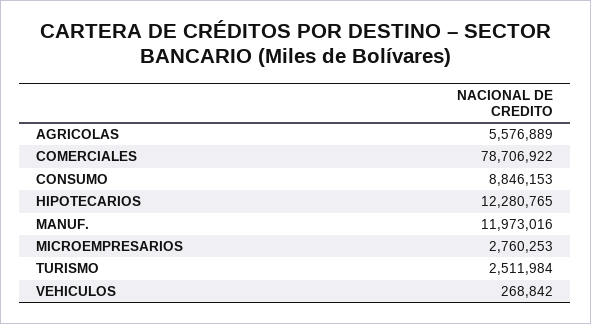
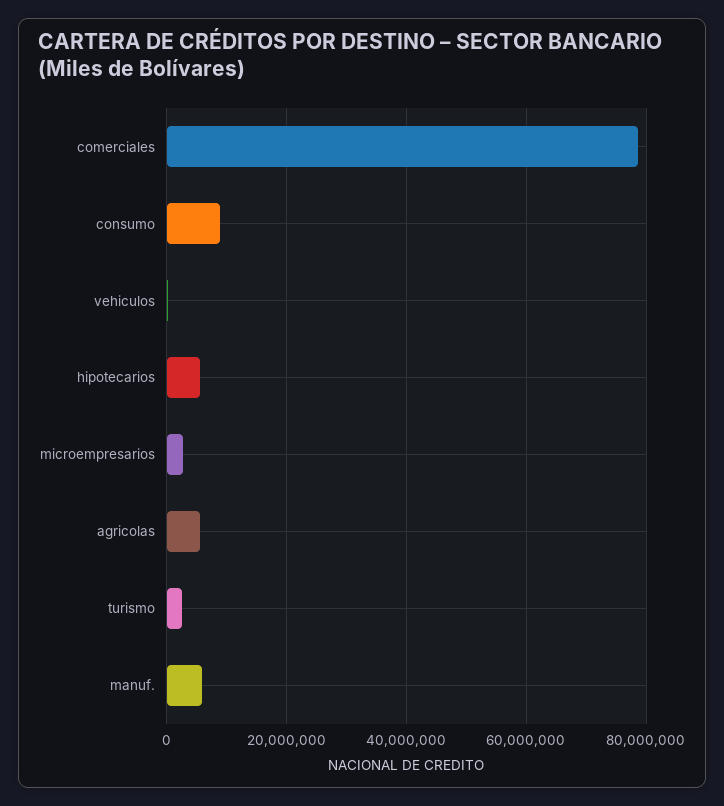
HIPOTECARIOS: 12280765 -> 6000000
MANUF.: 11973016 -> 6000000

